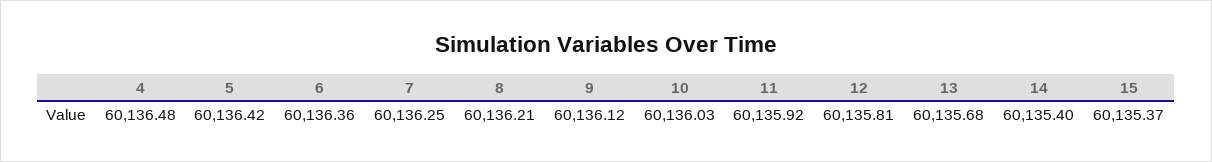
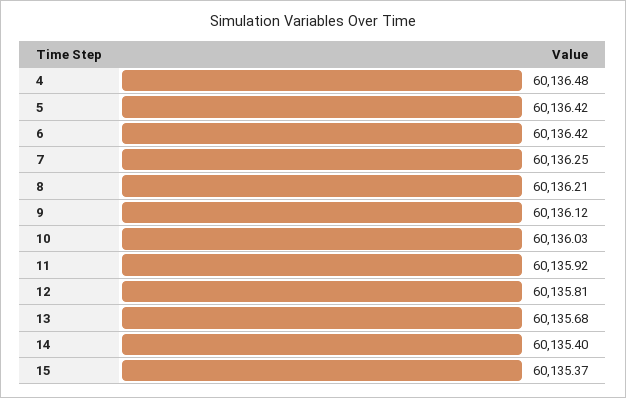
6: 60136.36 -> 60136.42

